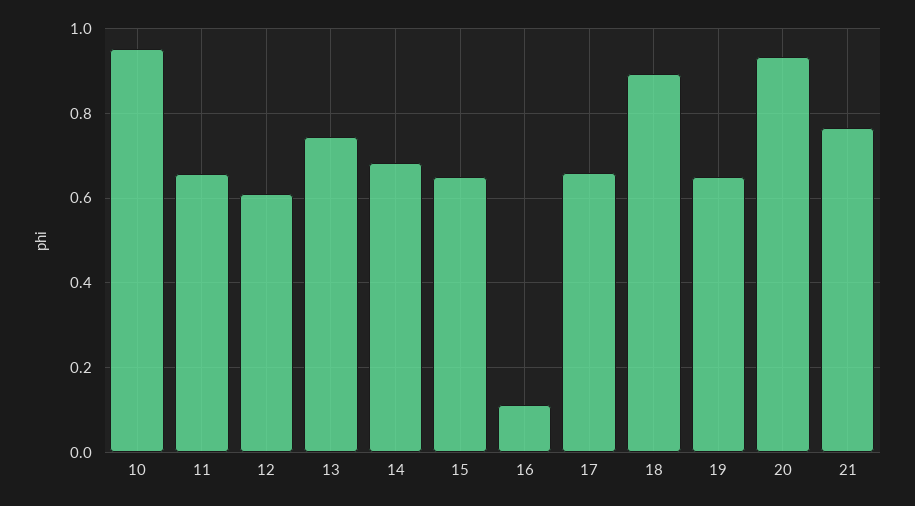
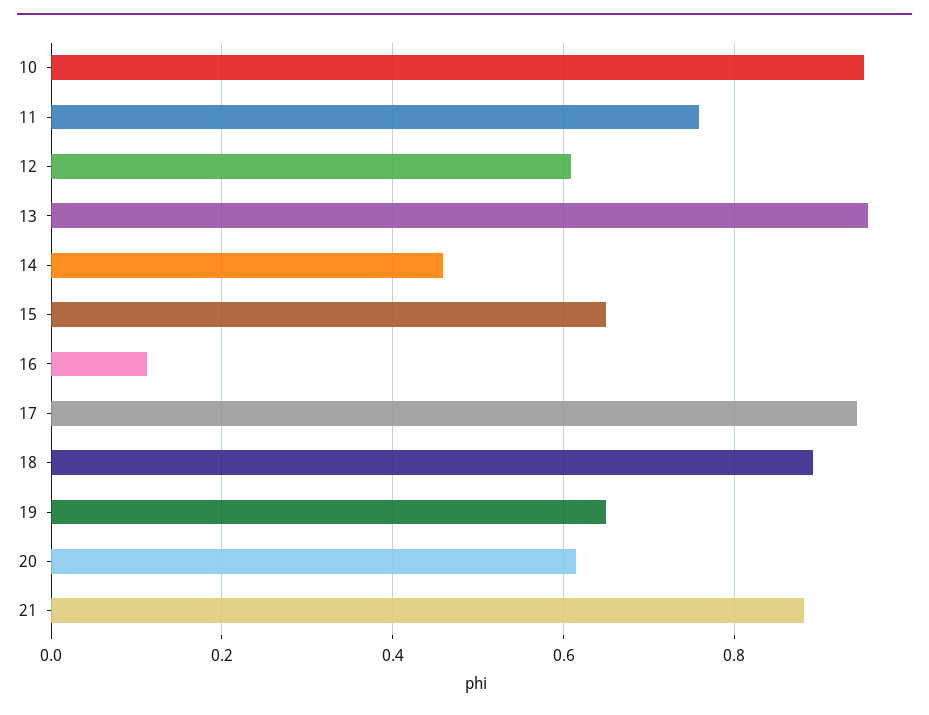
11: 0.66 -> 0.76
13: 0.74 -> 0.96
14: 0.68 -> 0.46
17: 0.66 -> 0.94
20: 0.94 -> 0.62
21: 0.76 -> 0.88

